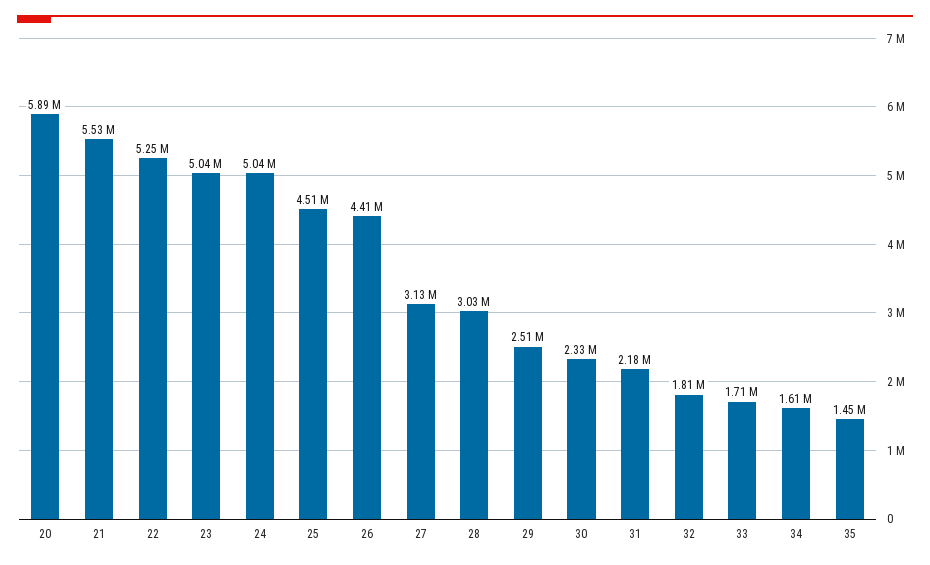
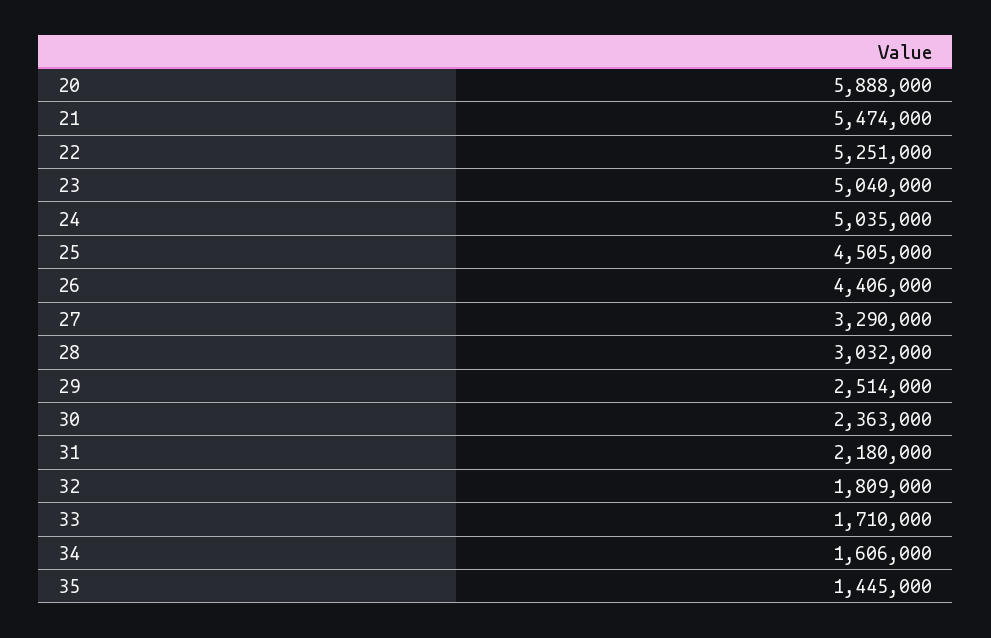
21: 5530000 -> 5474000
27: 3130000 -> 3290000
30: 2330000 -> 2363000

